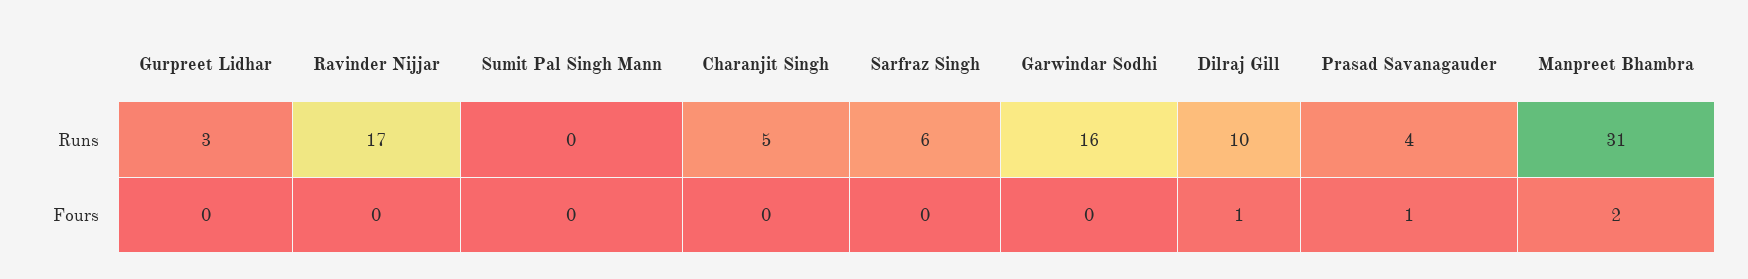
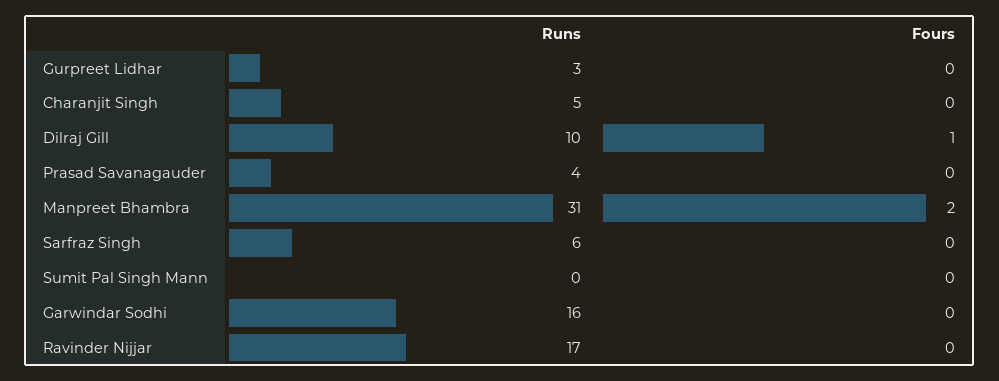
Prasad Savanagauder, Fours: 1 -> 0

